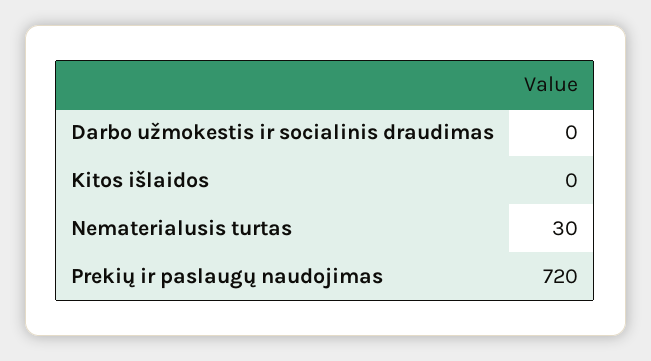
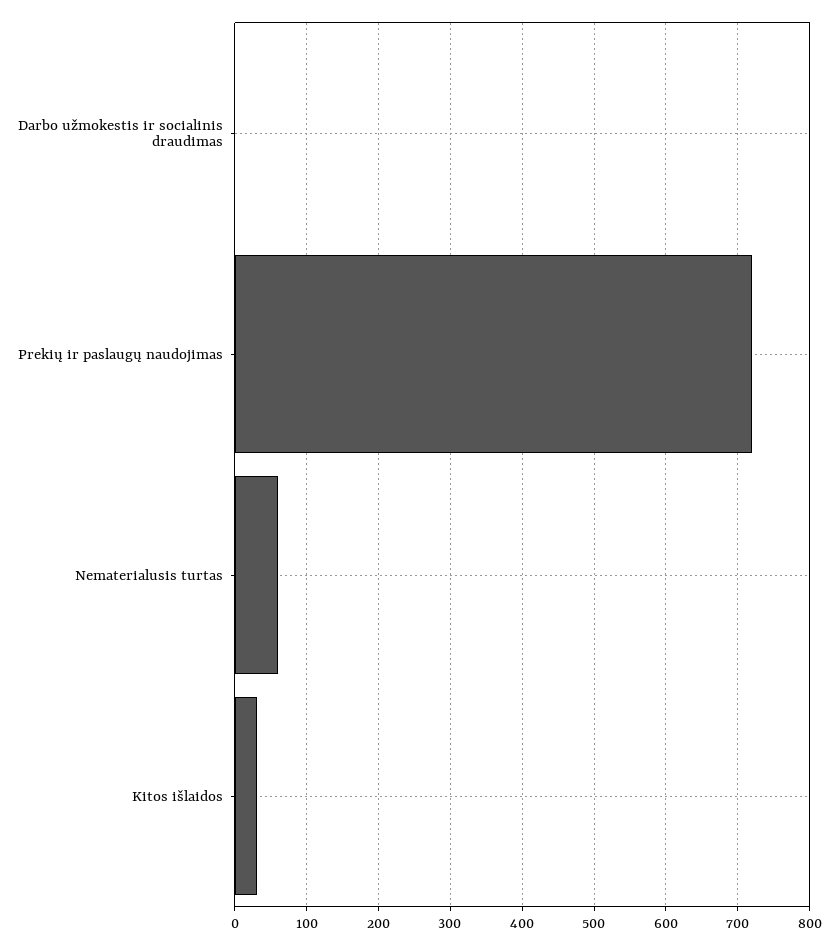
Kitos išlaidos: 0 -> 30
Nematerialusis turtas: 30 -> 60

